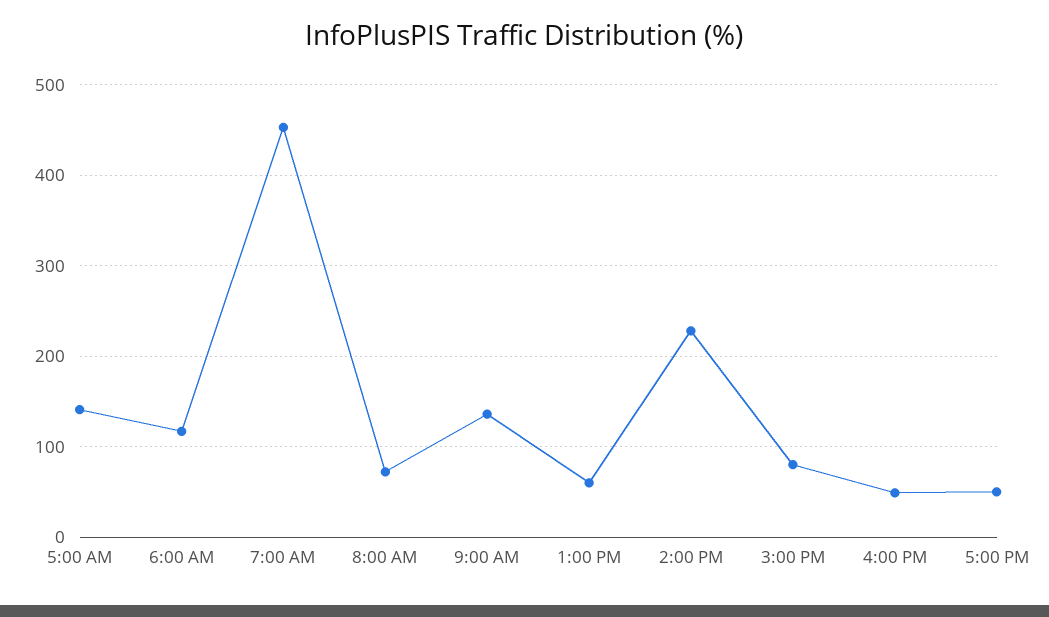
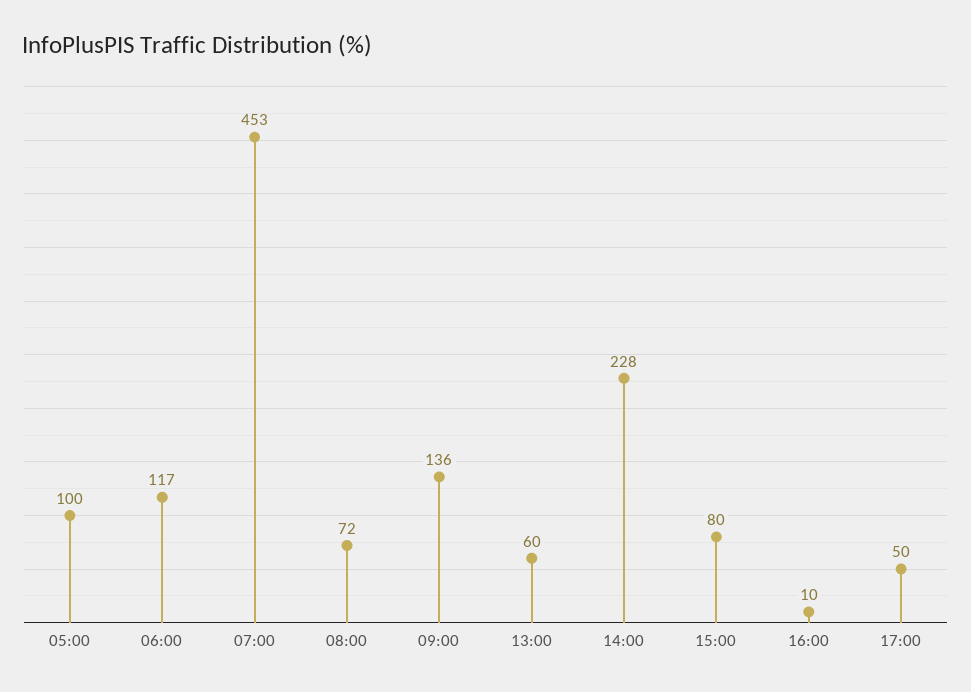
5:00 AM: 140 -> 100
4:00 PM: 50 -> 10

